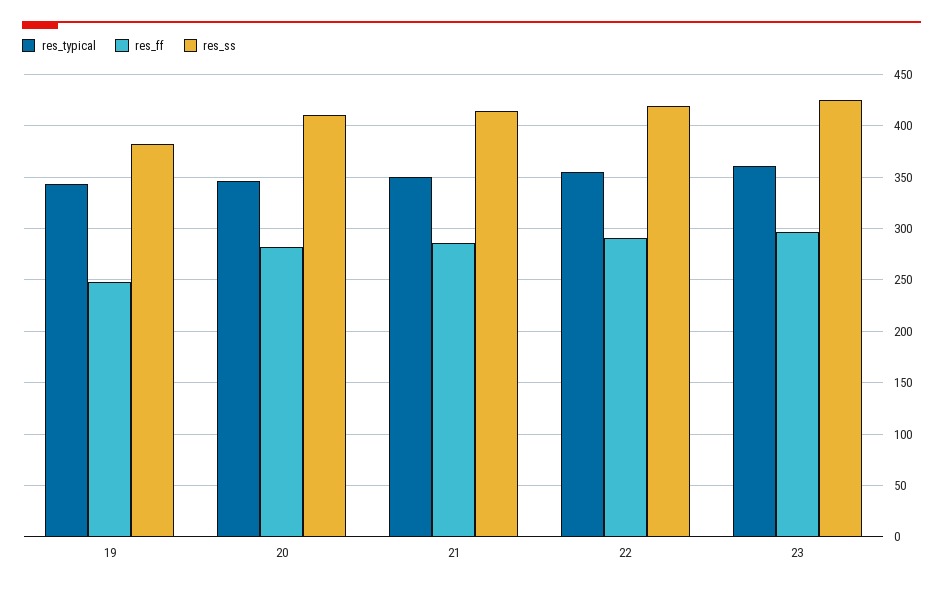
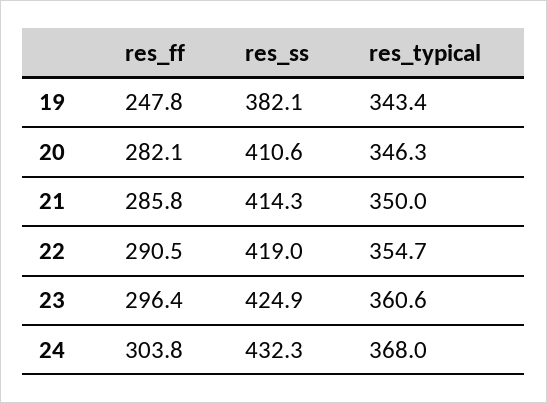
res_ff, 24: none -> 303.8
res_ss, 24: none -> 432.3
res_typical, 24: none -> 368

